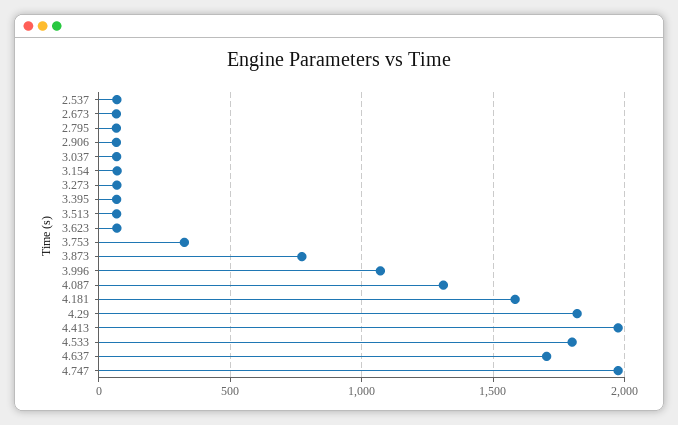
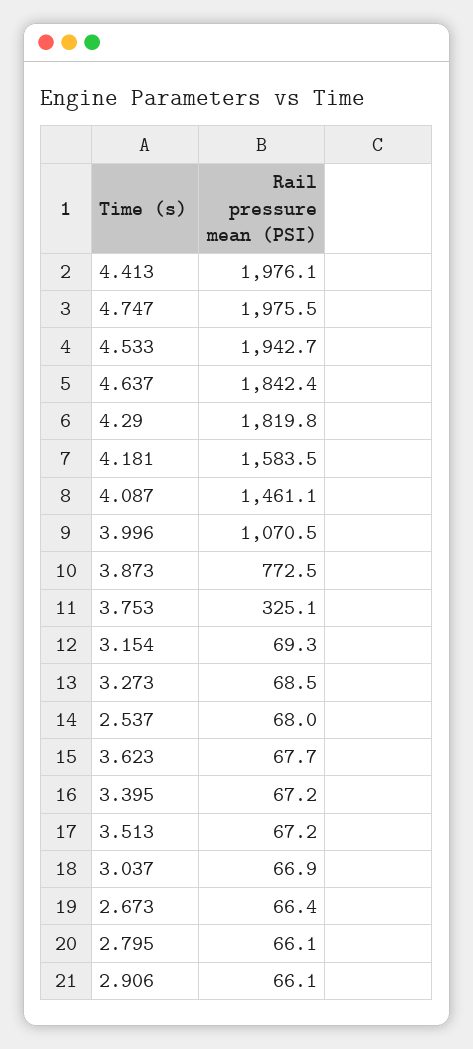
4.087: 1300 -> 1461.1
4.533: 1800 -> 1942.7
4.637: 1700 -> 1842.4

